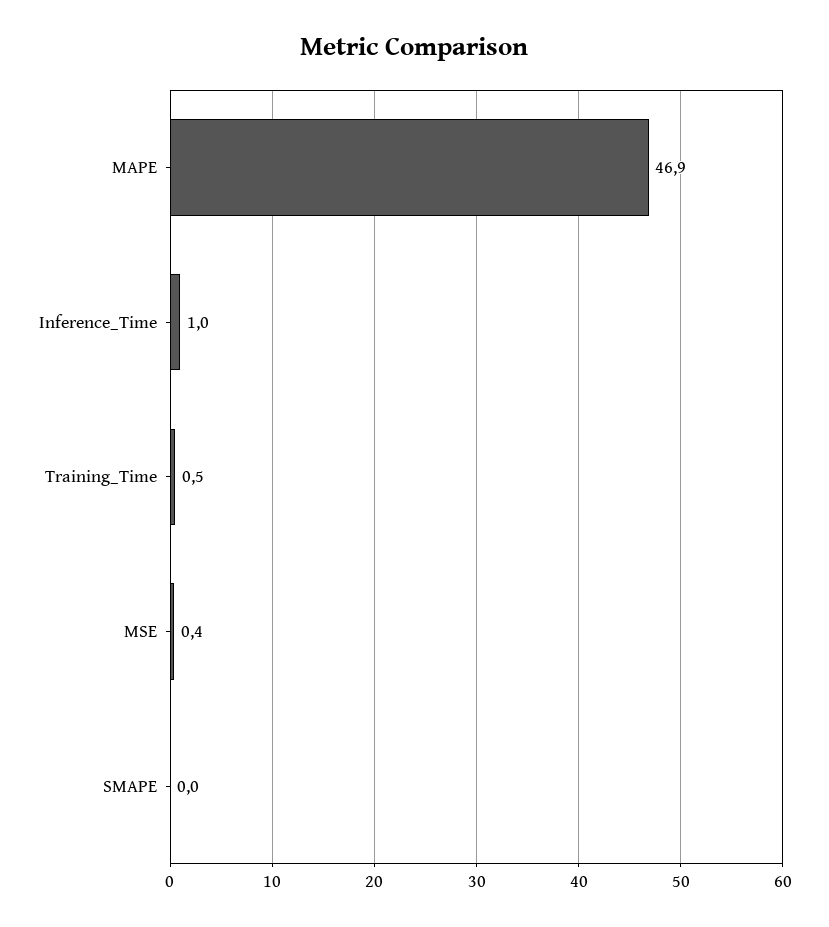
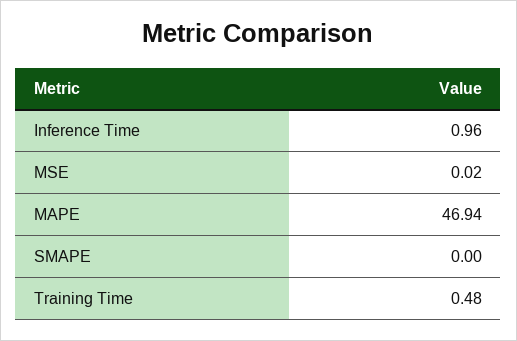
MSE: 0.4 -> 0.02

